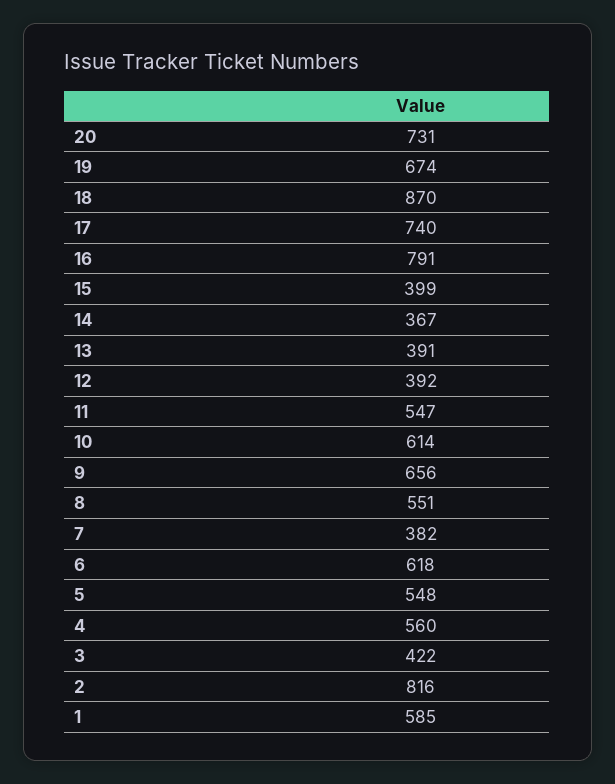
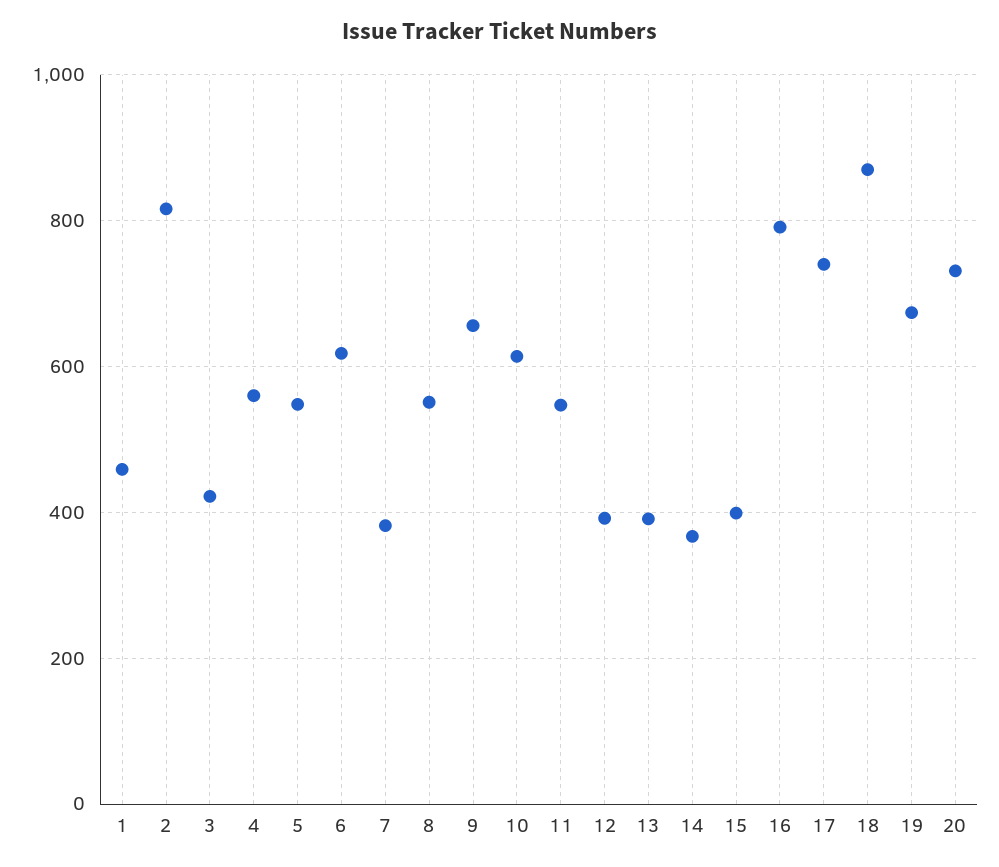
1: 585 -> 460

